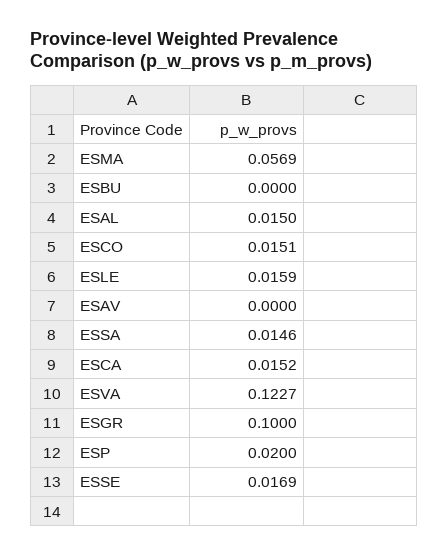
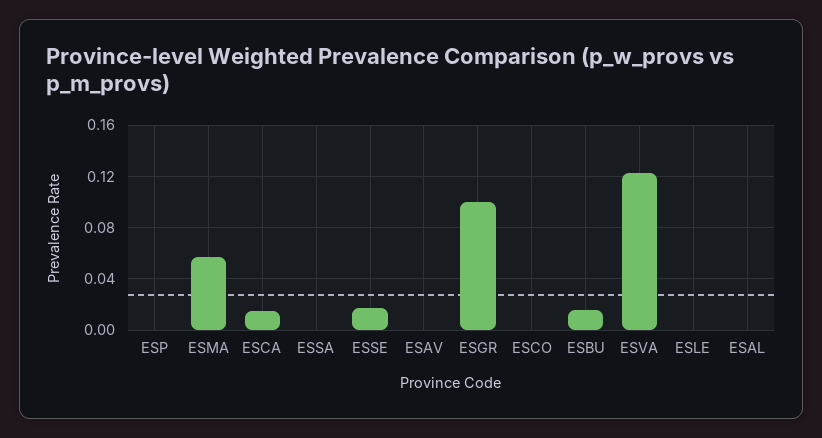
ESBU: 0 -> 0.015
ESAL: 0.015 -> 0
ESCO: 0.0151 -> 0
ESLE: 0.0159 -> 0
ESSA: 0.0146 -> 0
ESP: 0.02 -> 0

